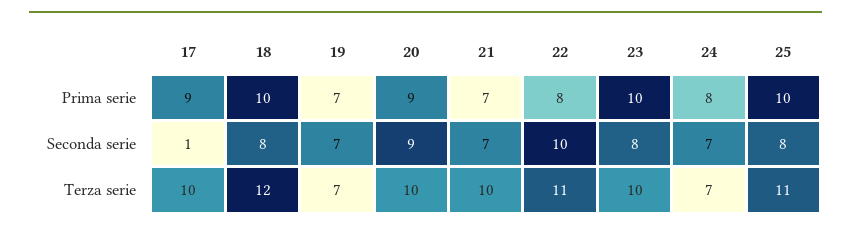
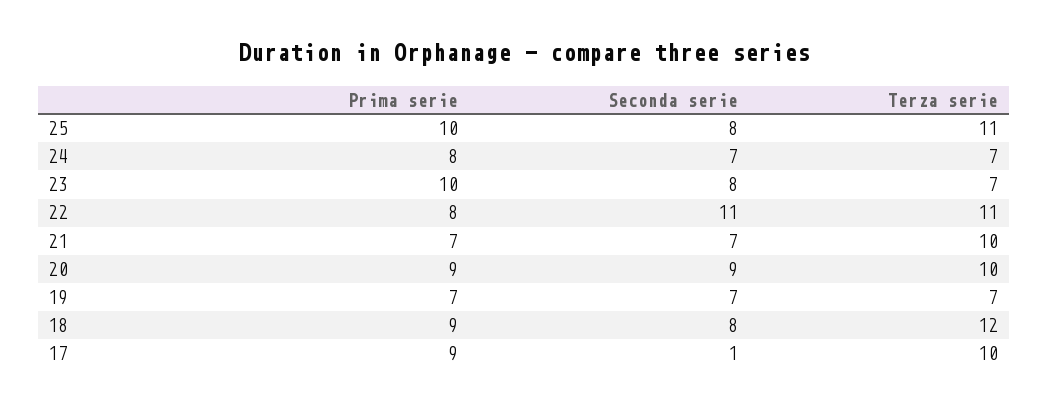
18, Prima serie: 10 -> 9
22, Seconda serie: 10 -> 11
23, Terza serie: 10 -> 7

